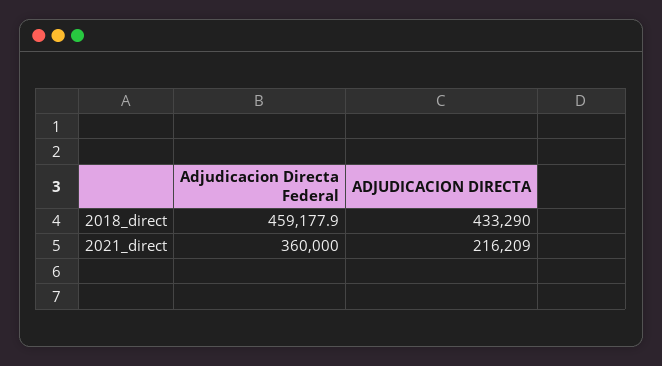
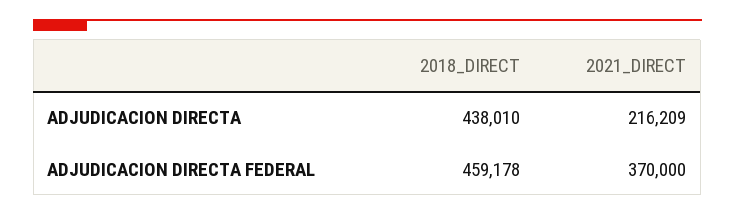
ADJUDICACION DIRECTA, 2018_direct: 433290 -> 438010
Adjudicacion Directa Federal, 2021_direct: 360000 -> 370000

